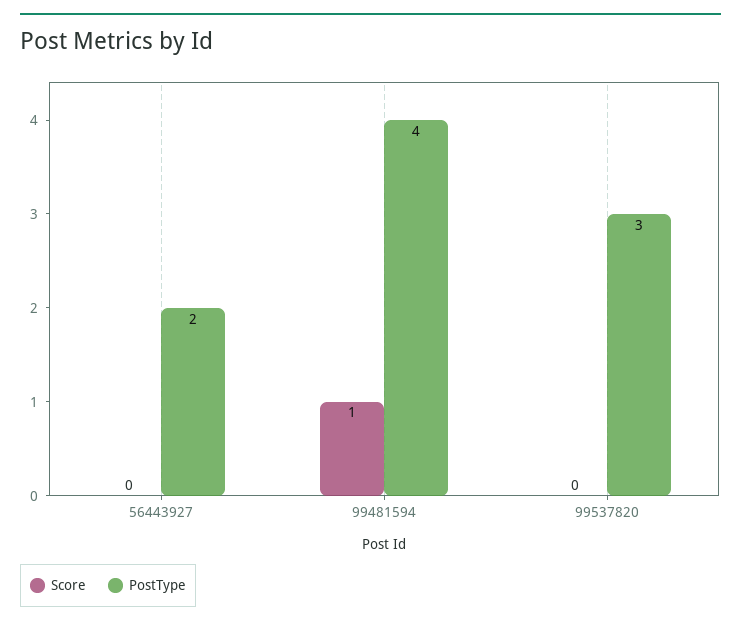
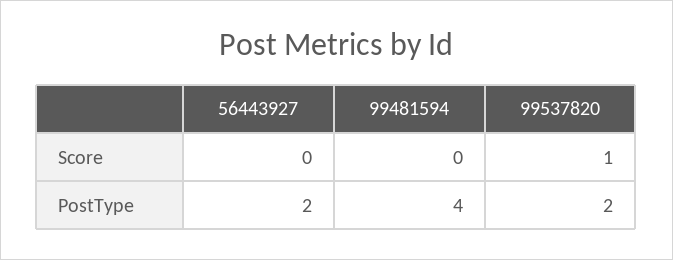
Score, 99481594: 1 -> 0
Score, 99537820: 0 -> 1
PostType, 99537820: 3 -> 2

